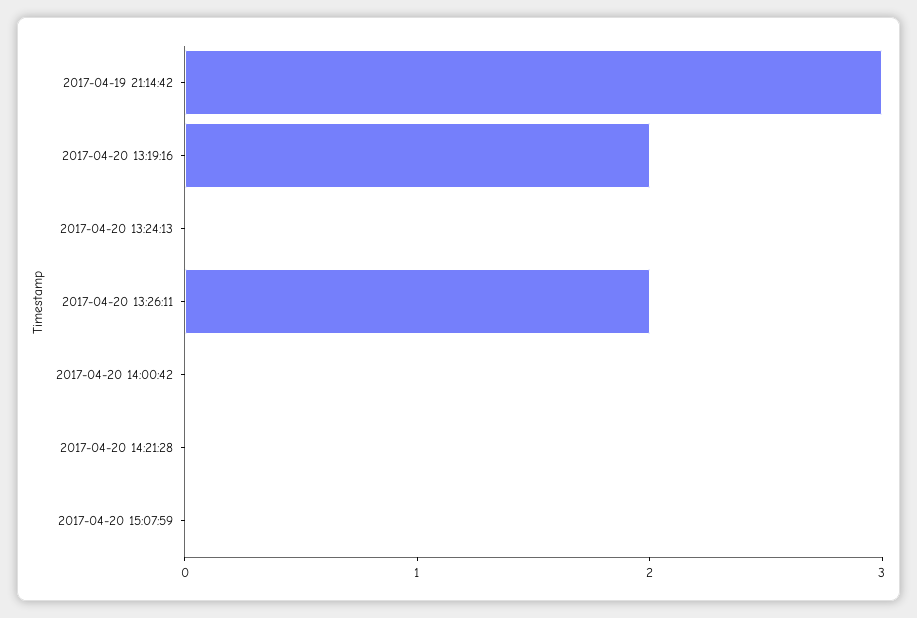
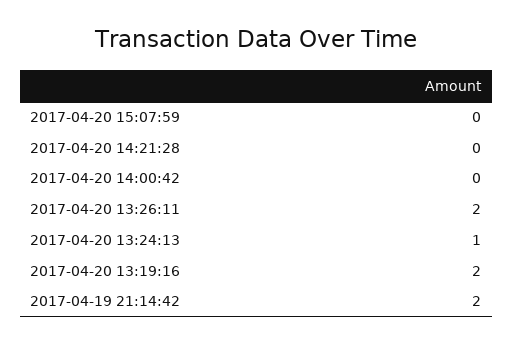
2017-04-19 21:14:42: 3 -> 2
2017-04-20 13:24:13: 0 -> 1

